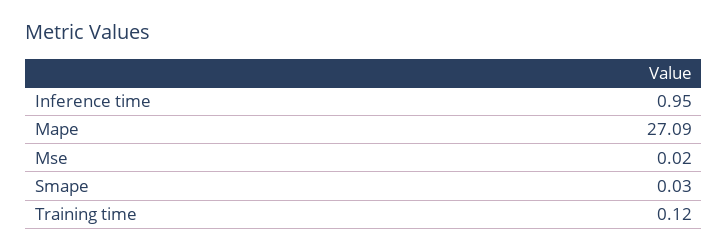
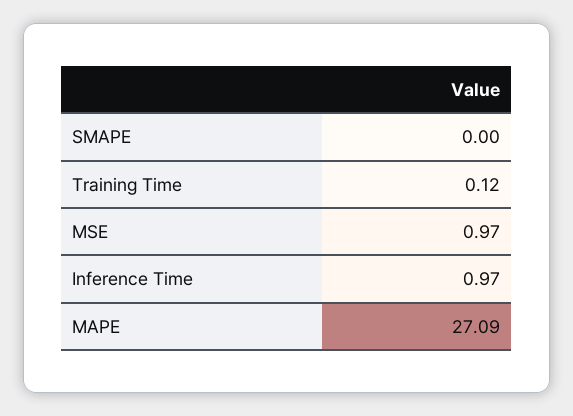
Inference time: 0.95 -> 0.97
Mse: 0.02 -> 0.97
Smape: 0.03 -> 0

